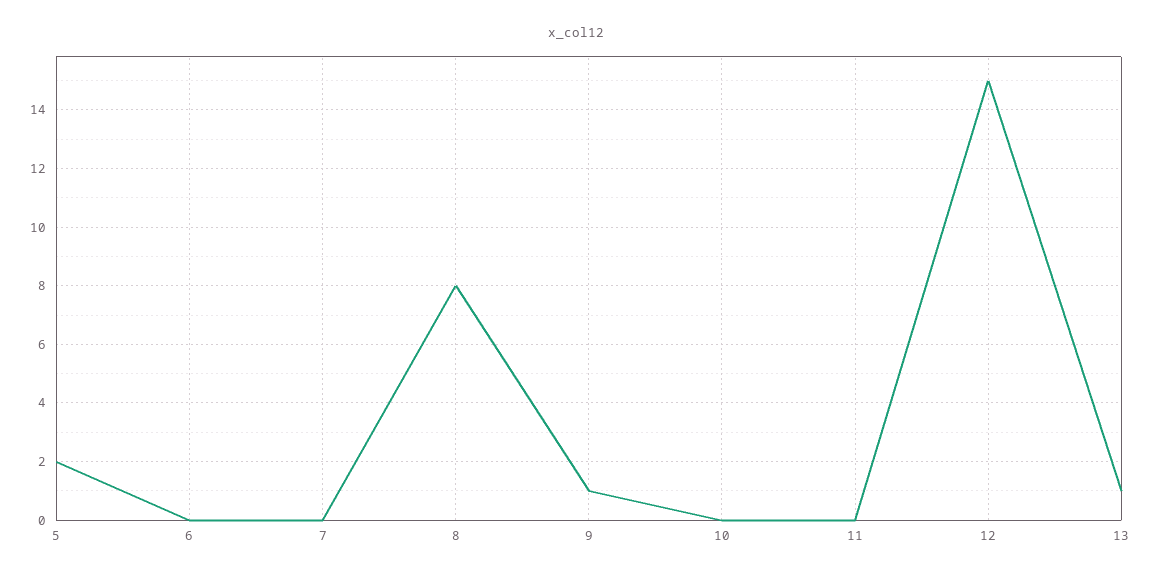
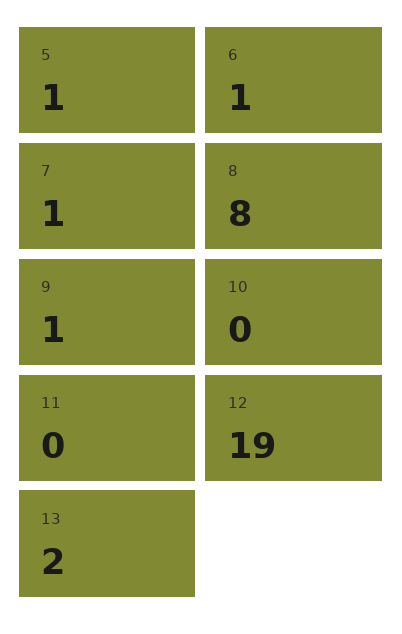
5: 2 -> 1
6: 0 -> 1
7: 0 -> 1
12: 15 -> 19
13: 1 -> 2

